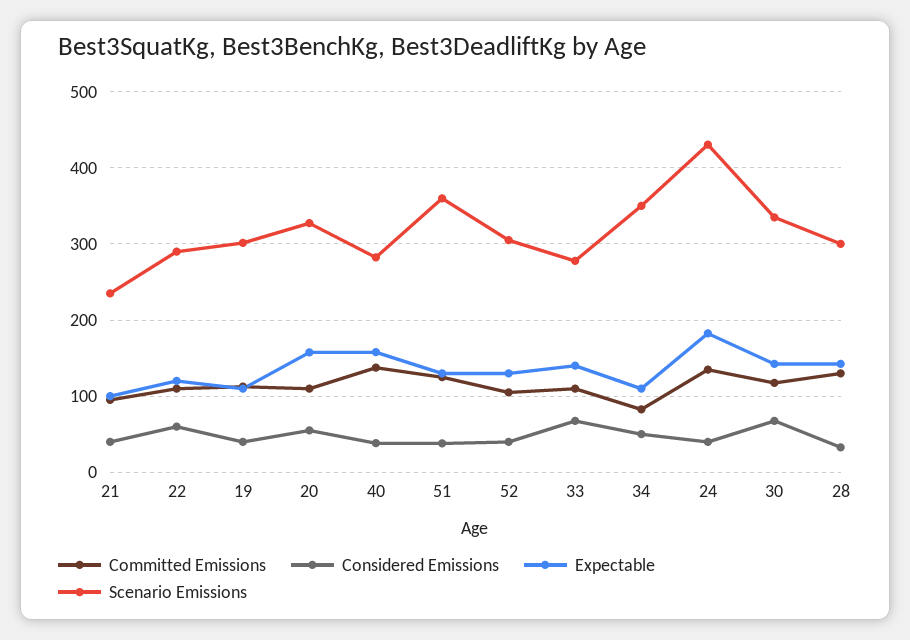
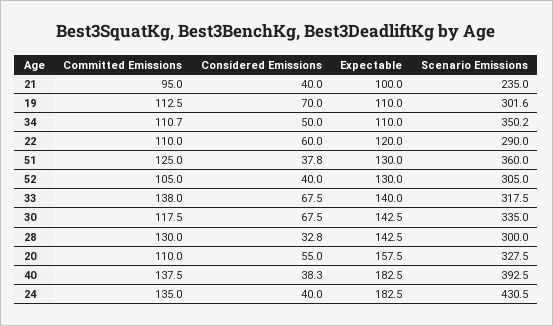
Considered Emissions, 19: 40 -> 70
Expectable, 40: 160 -> 182.5
Scenario Emissions, 40: 280 -> 392.5
Committed Emissions, 33: 110 -> 138
Scenario Emissions, 33: 280 -> 317.5
Committed Emissions, 34: 80 -> 110.7

